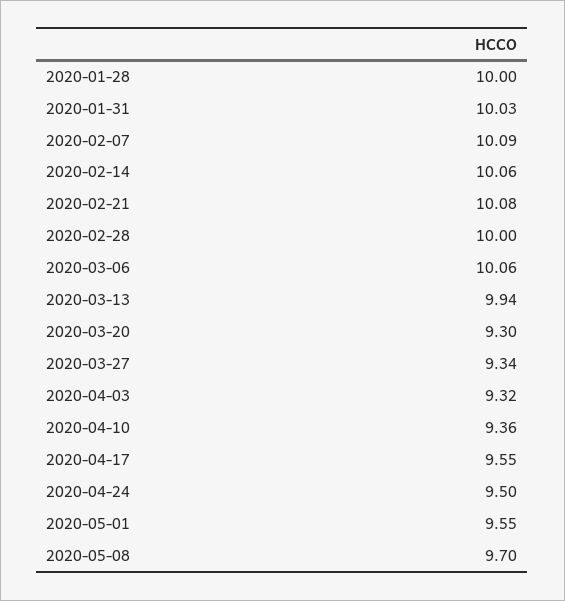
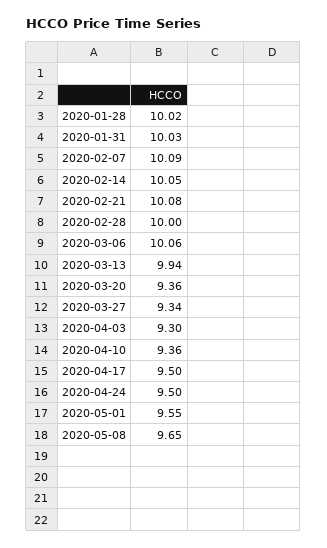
2020-01-28: 10 -> 10.02
2020-02-14: 10.06 -> 10.05
2020-03-20: 9.3 -> 9.36
2020-04-03: 9.32 -> 9.3
2020-04-17: 9.55 -> 9.5
2020-05-08: 9.7 -> 9.65

